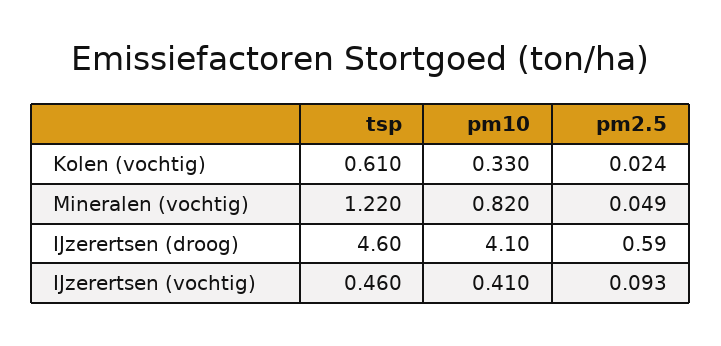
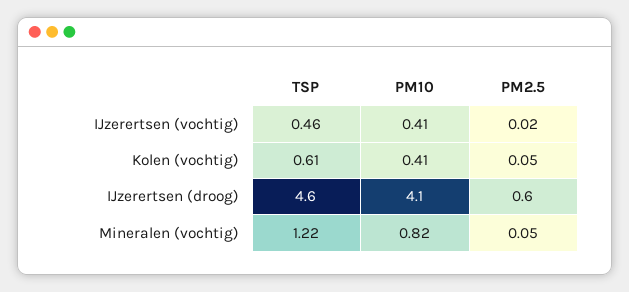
pm10, Kolen (vochtig): 0.33 -> 0.41
pm2.5, Kolen (vochtig): 0.024 -> 0.05
pm2.5, IJzerertsen (vochtig): 0.093 -> 0.02

